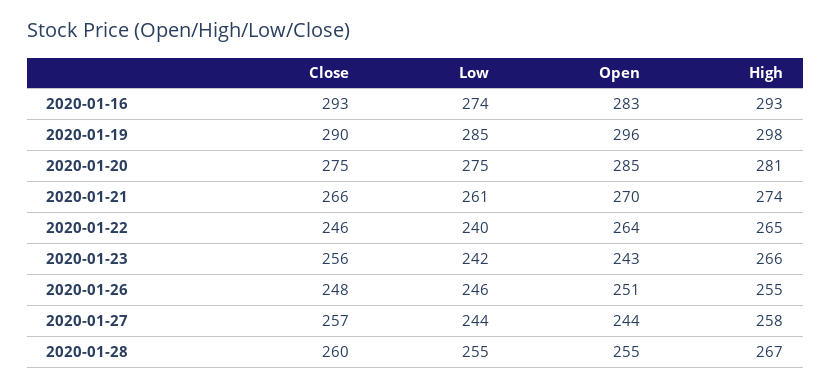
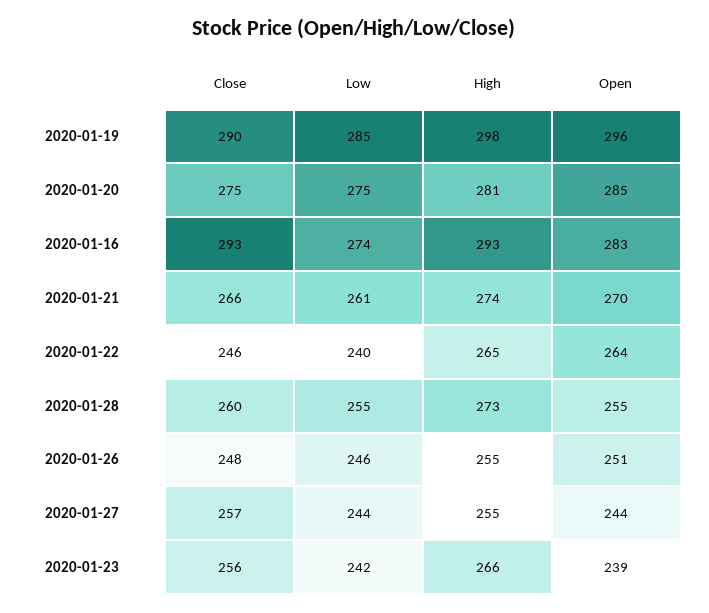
Open, 2020-01-23: 243 -> 239
High, 2020-01-27: 258 -> 255
High, 2020-01-28: 267 -> 273

